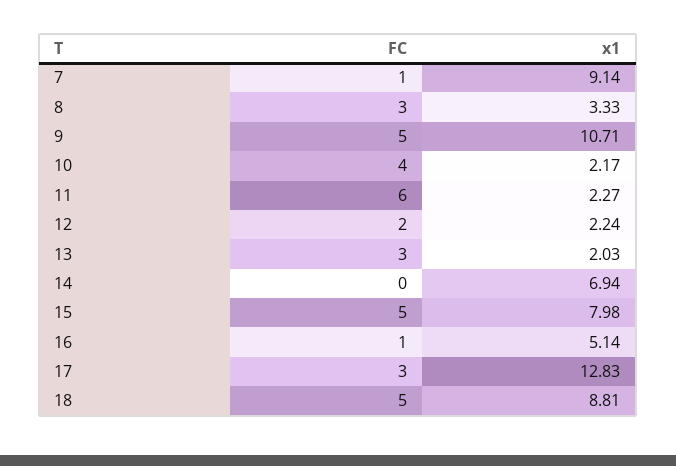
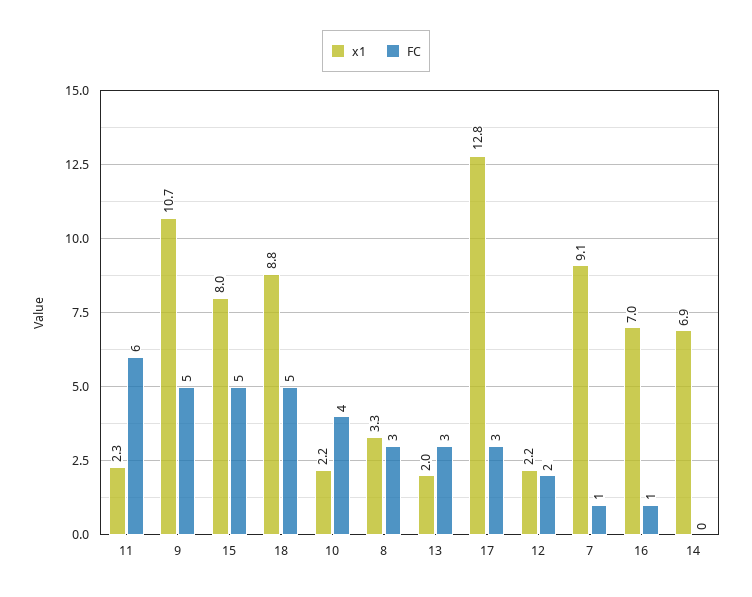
x1, 16: 5.14 -> 7

